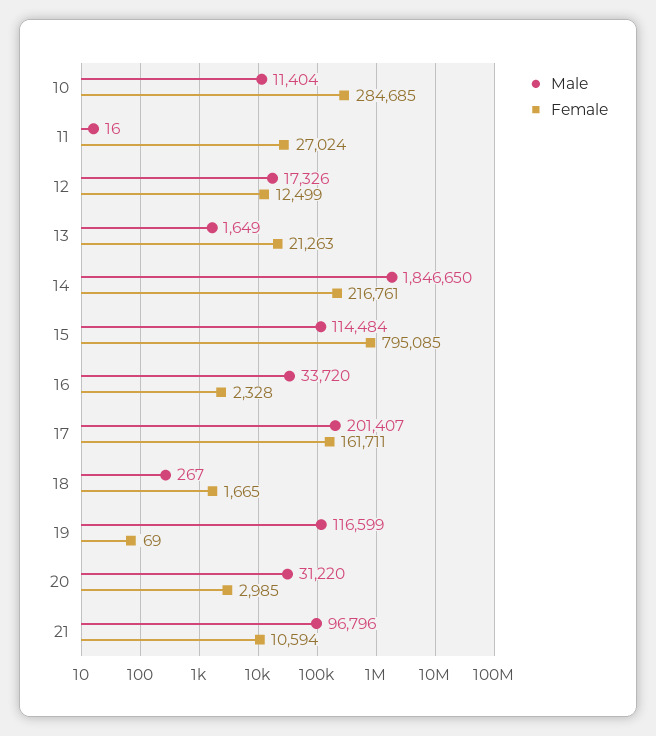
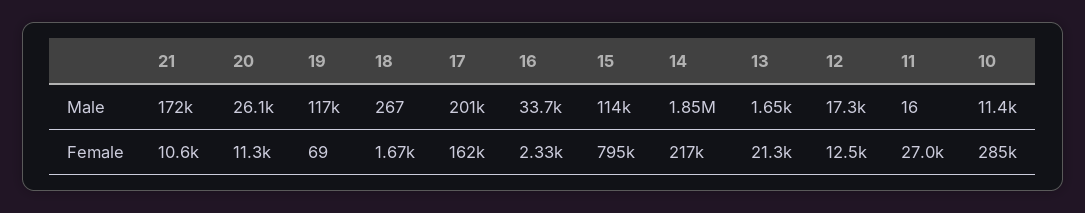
Male, 20: 31220 -> 26100
Female, 20: 2985 -> 11300
Male, 21: 96796 -> 172000

